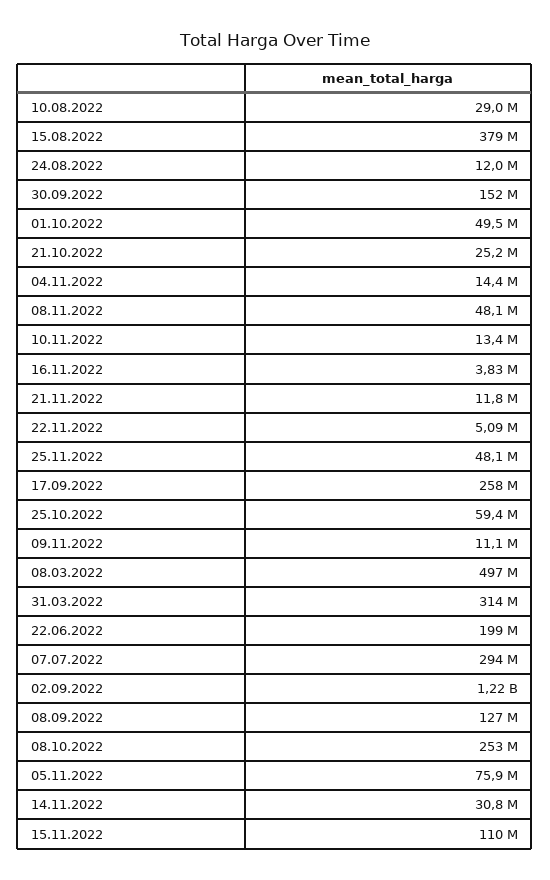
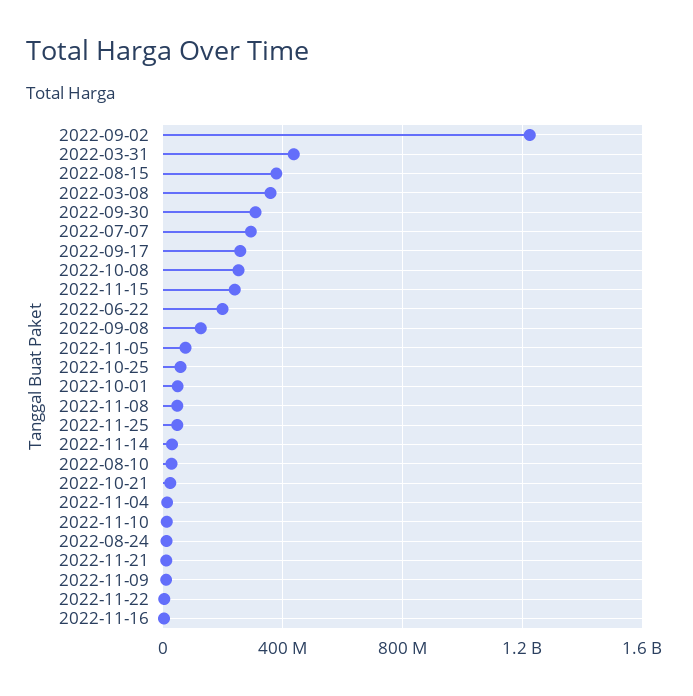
30.09.2022: 152000000 -> 300000000
08.03.2022: 497000000 -> 350000000
31.03.2022: 314000000 -> 450000000
15.11.2022: 110000000 -> 250000000

